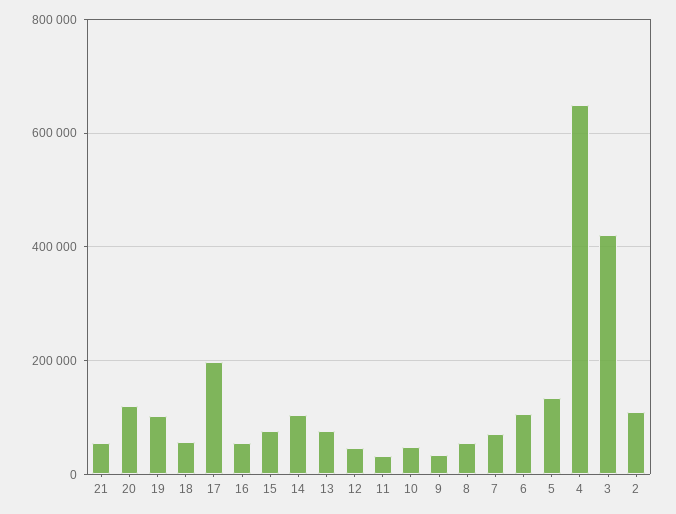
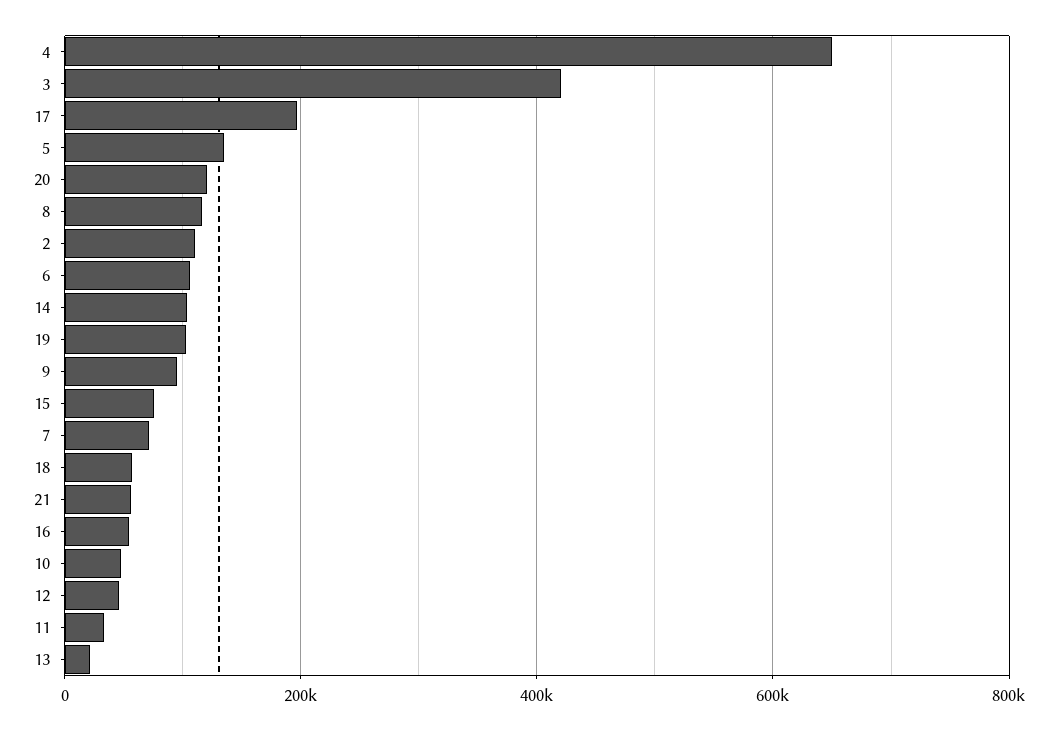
13: 80000 -> 20000
9: 40000 -> 100000
8: 60000 -> 120000

